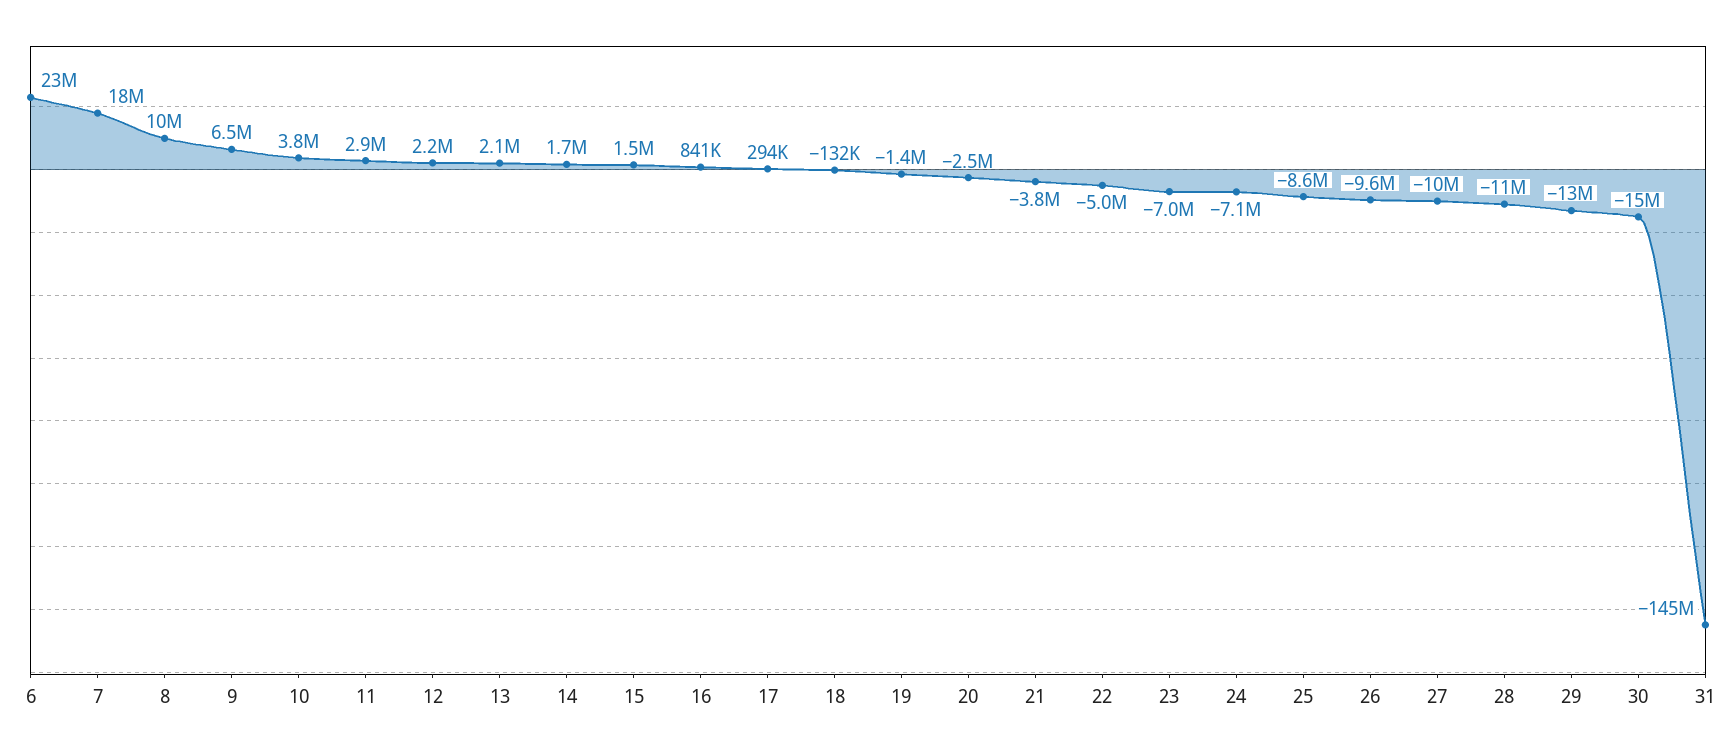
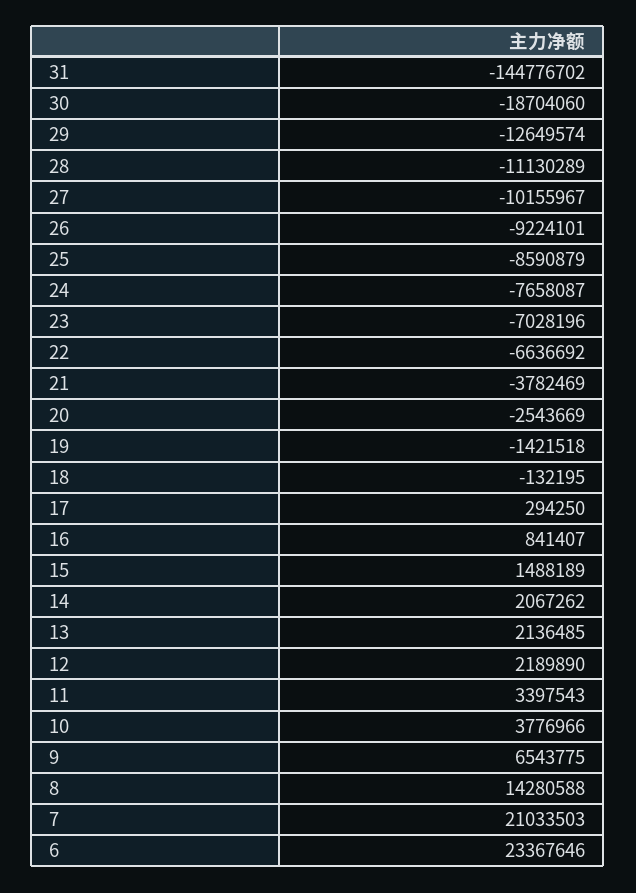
7: 18000000 -> 21033503
8: 10000000 -> 14280588
11: 2900000 -> 3397543
14: 1700000 -> 2067262
22: -5000000 -> -6636692
24: -7100000 -> -7658087
26: -9600000 -> -9224101
30: -15000000 -> -18704060

